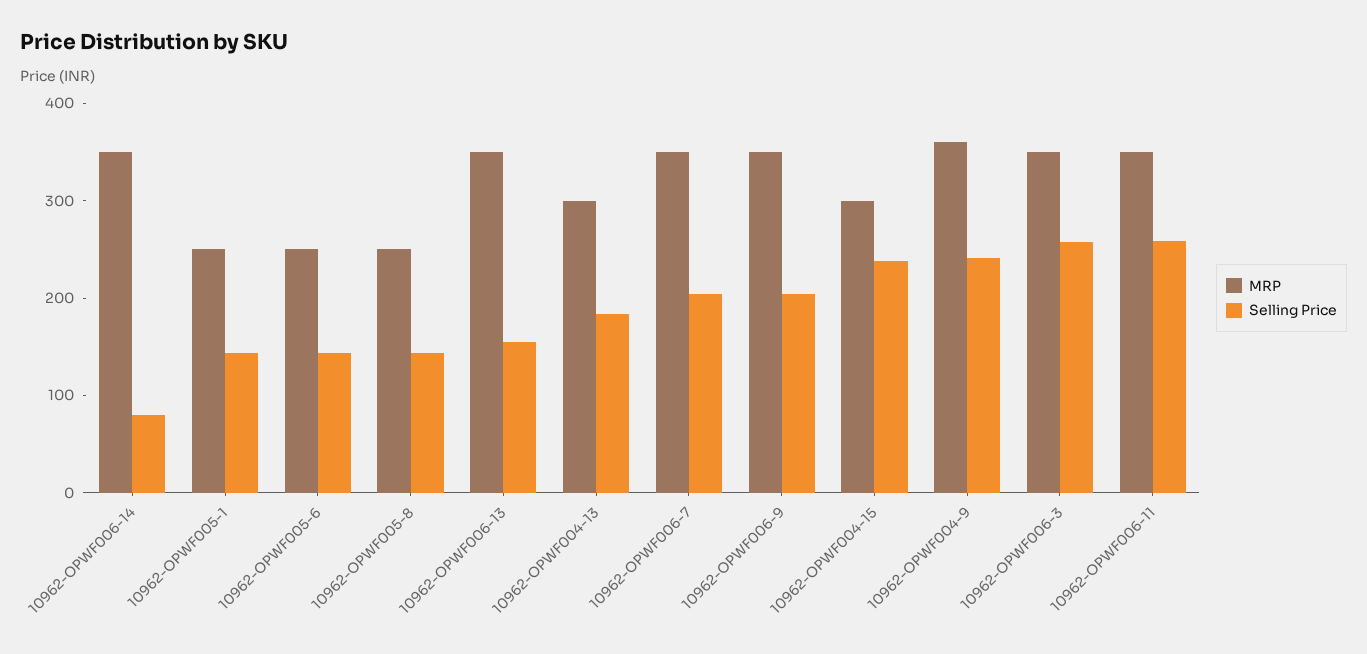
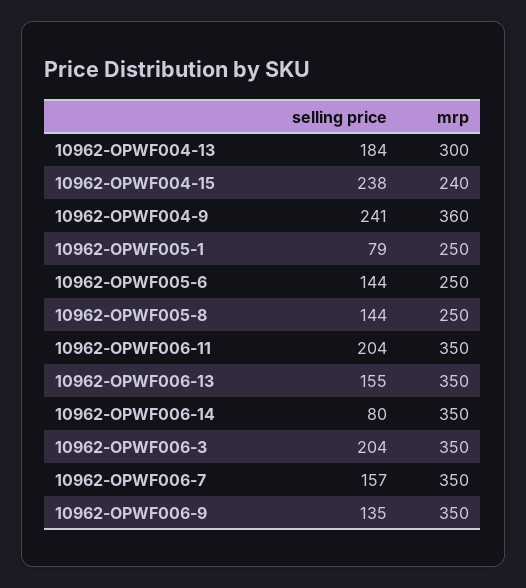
Selling Price, 10962-OPWF005-1: 140 -> 79
Selling Price, 10962-OPWF006-7: 200 -> 157
Selling Price, 10962-OPWF006-9: 200 -> 135
MRP, 10962-OPWF004-15: 300 -> 240
Selling Price, 10962-OPWF006-3: 260 -> 204
Selling Price, 10962-OPWF006-11: 260 -> 204

